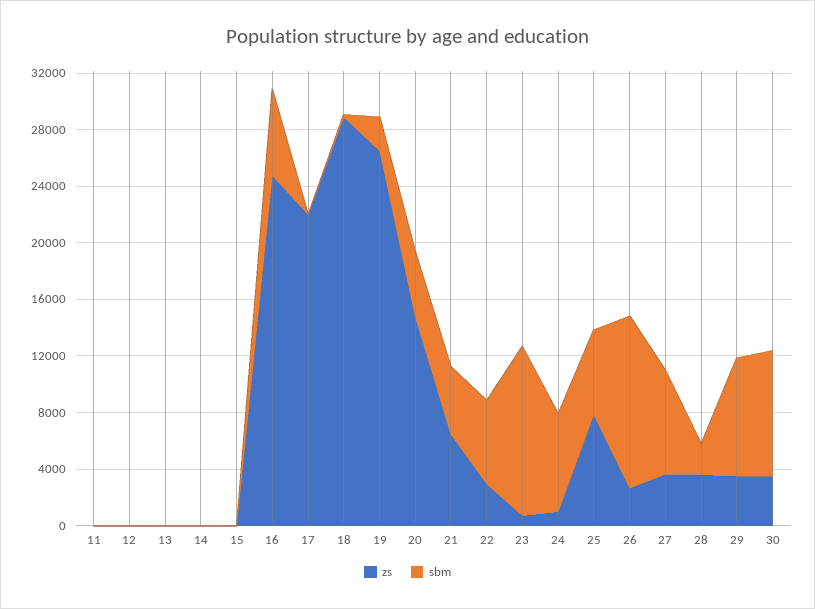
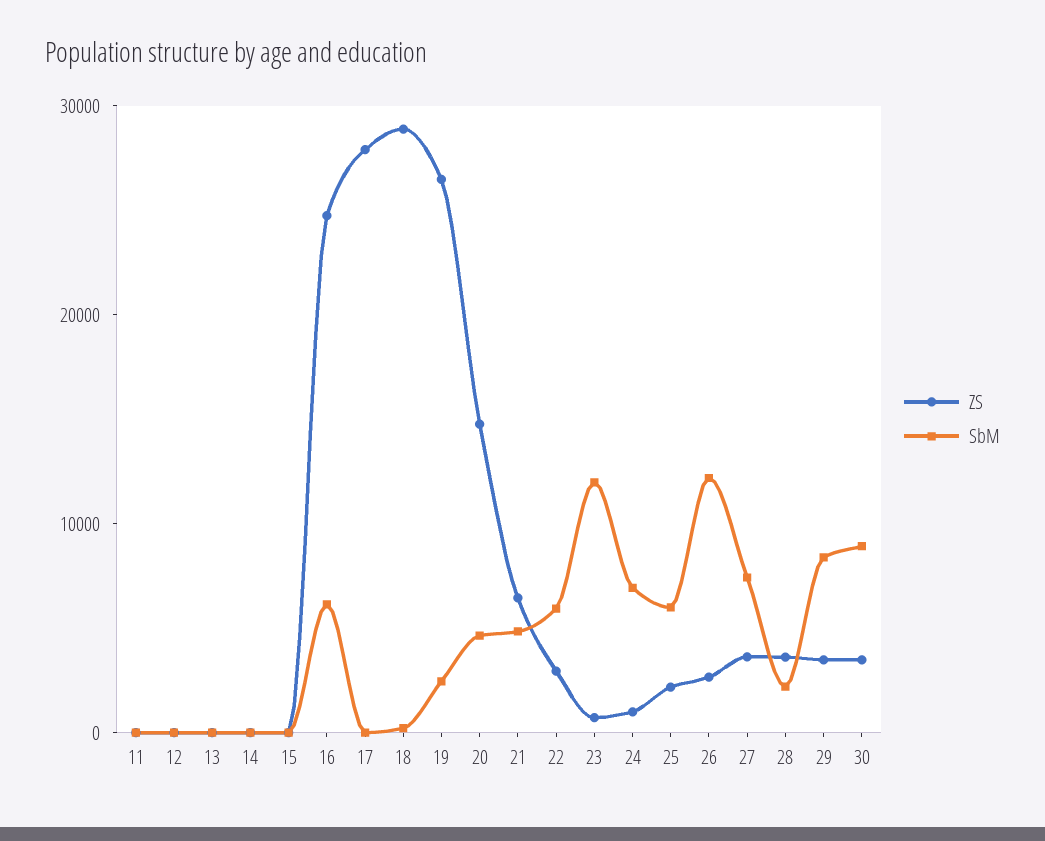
zs, 17: 22000 -> 28000
zs, 25: 8000 -> 2000

